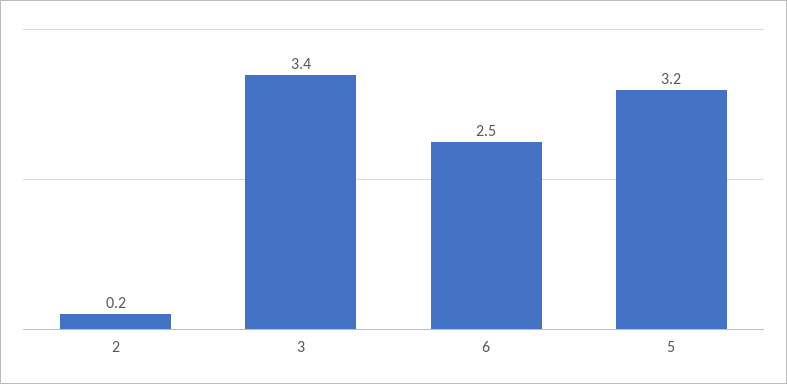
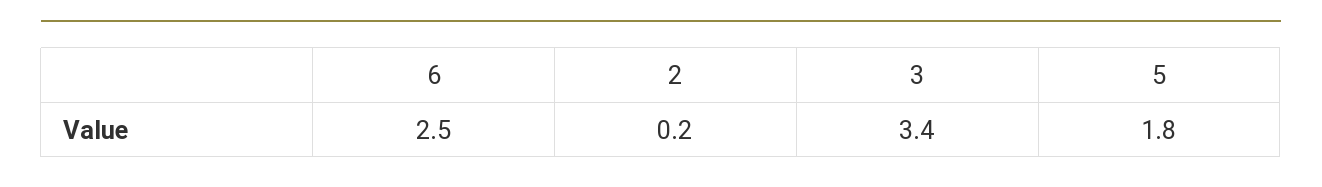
5: 3.2 -> 1.8

